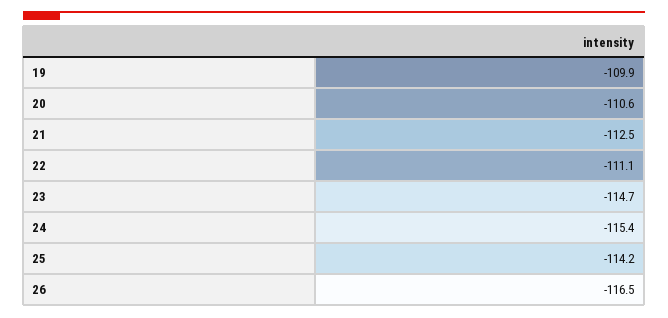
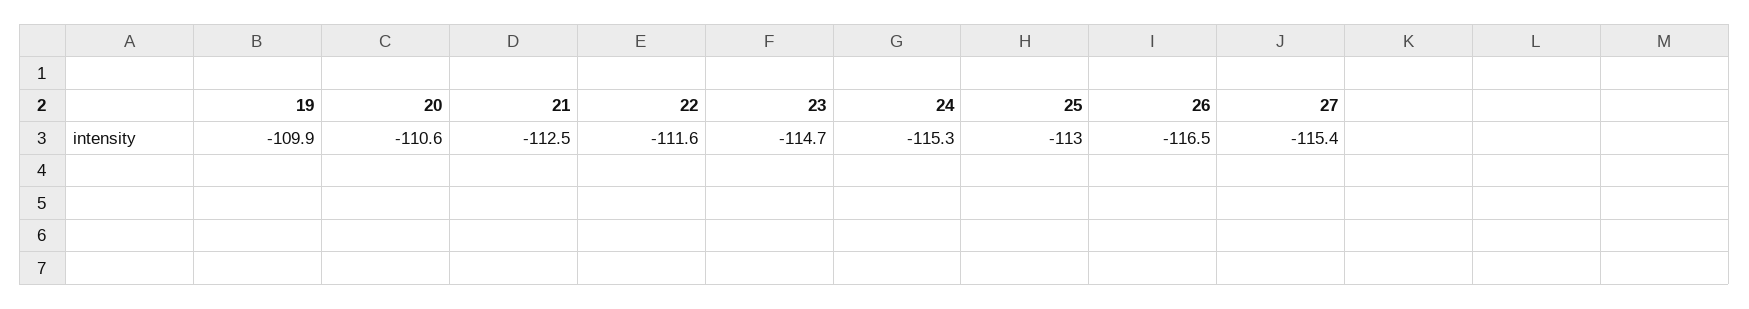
22: -111.1 -> -111.6
24: -115.4 -> -115.3
25: -114.2 -> -113
27: none -> -115.4

